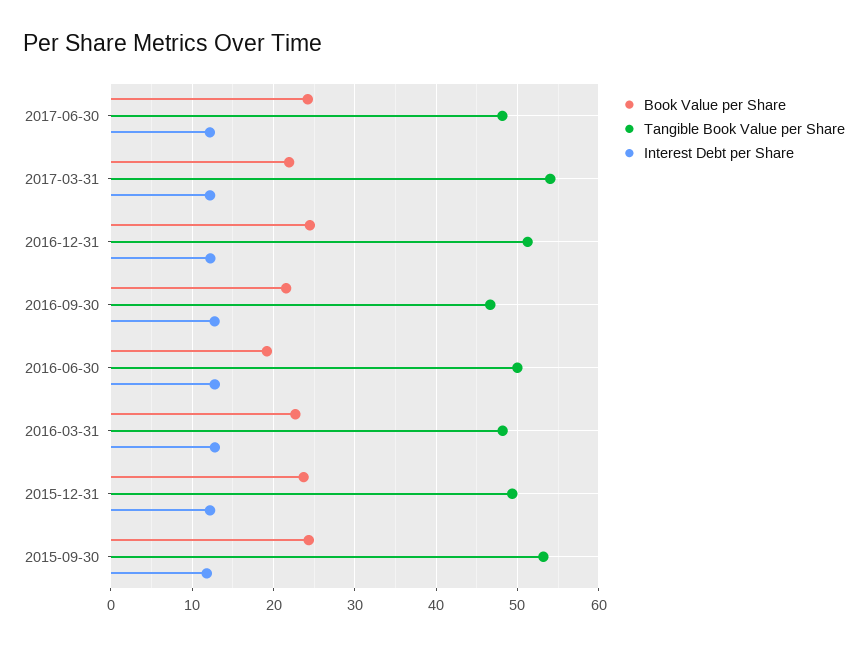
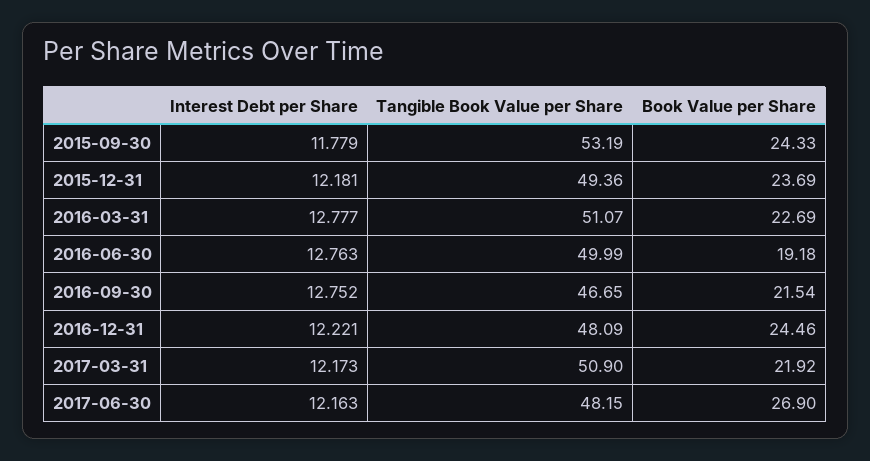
Book Value per Share, 2017-06-30: 24 -> 26.9
Tangible Book Value per Share, 2017-03-31: 54 -> 50.9
Tangible Book Value per Share, 2016-12-31: 51 -> 48.09
Tangible Book Value per Share, 2016-03-31: 48 -> 51.07

